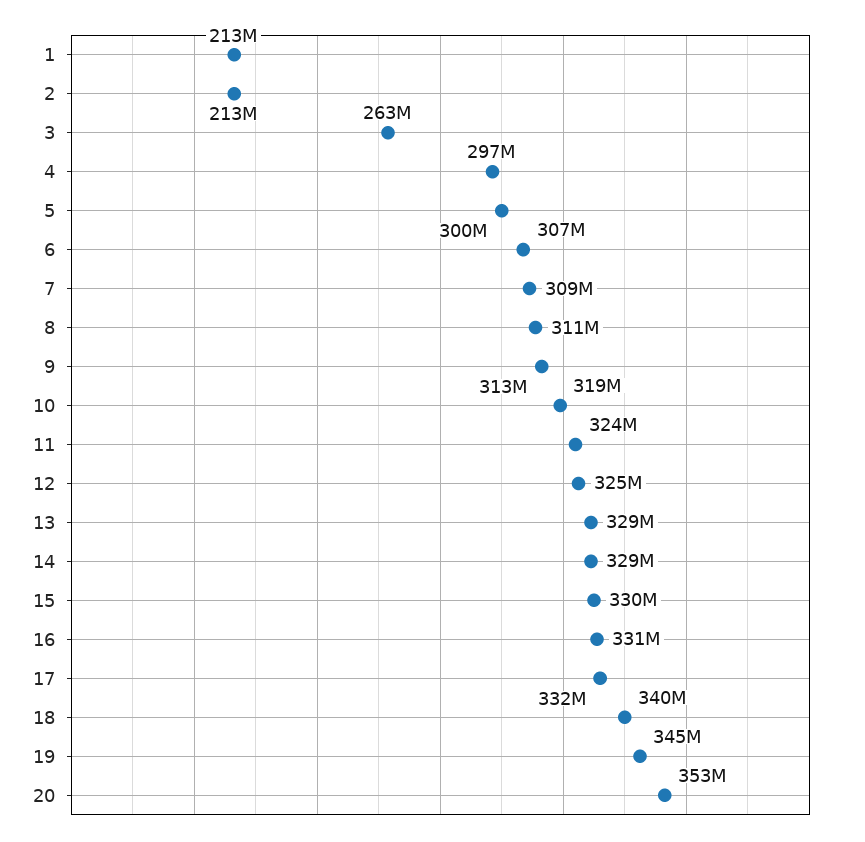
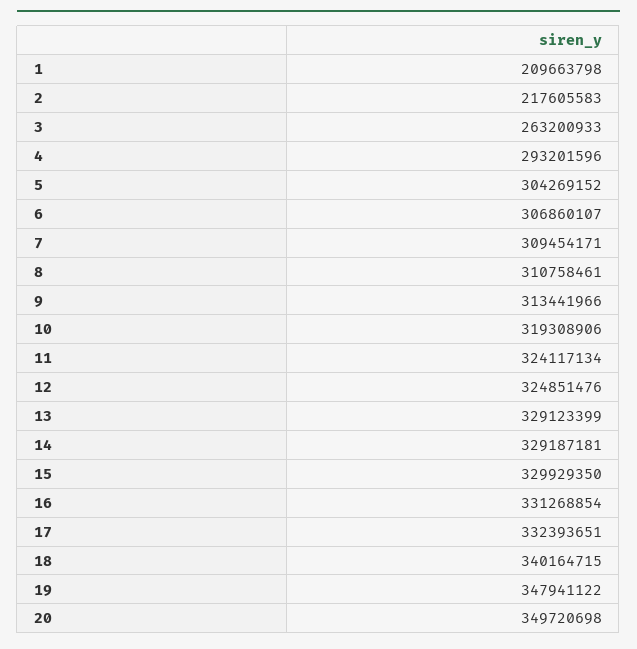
1: 213000000 -> 209663798
2: 213000000 -> 217605583
4: 297000000 -> 293201596
5: 300000000 -> 304269152
19: 345000000 -> 347941122
20: 353000000 -> 349720698

